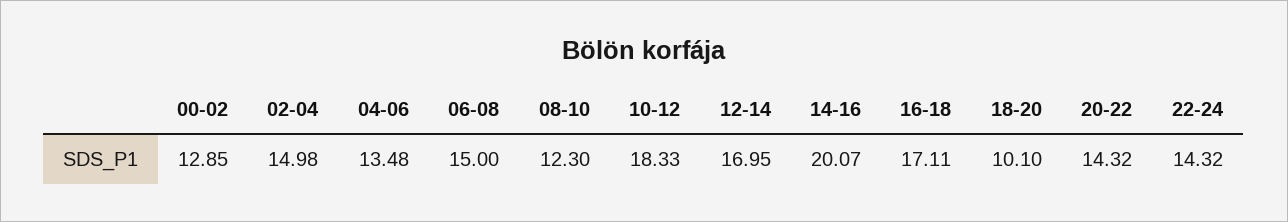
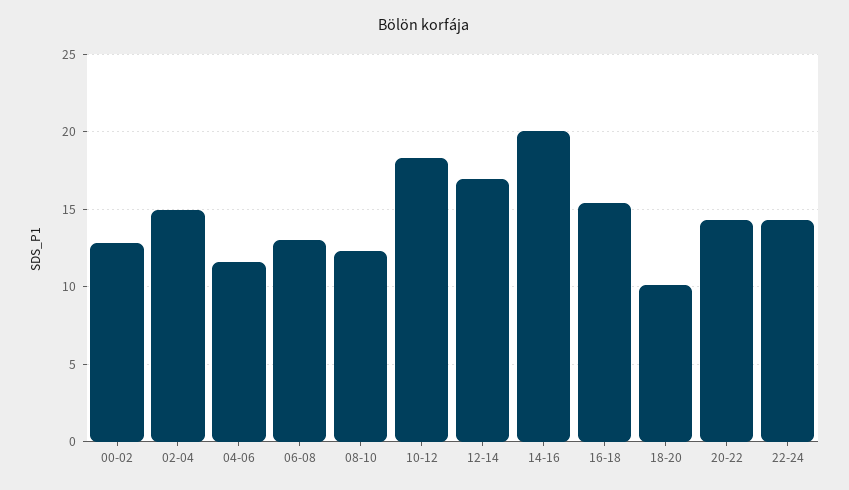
04-06: 13.48 -> 11.5
06-08: 15 -> 13
16-18: 17.11 -> 15.5

